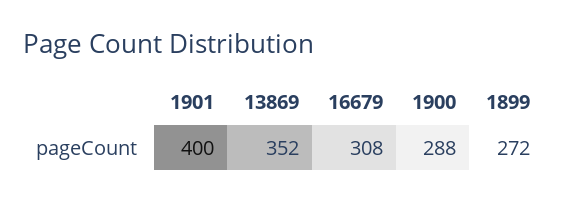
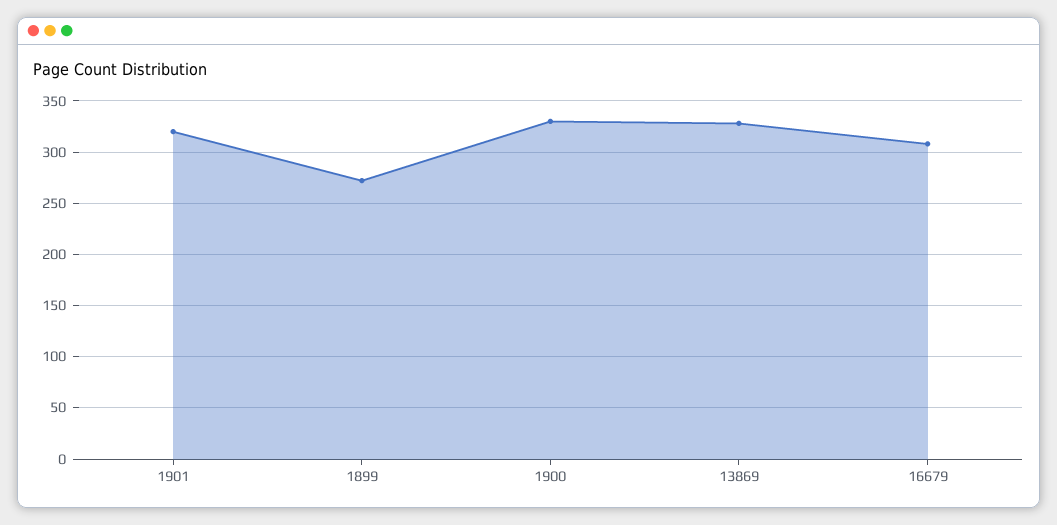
1901: 400 -> 320
13869: 352 -> 330
1900: 288 -> 330

